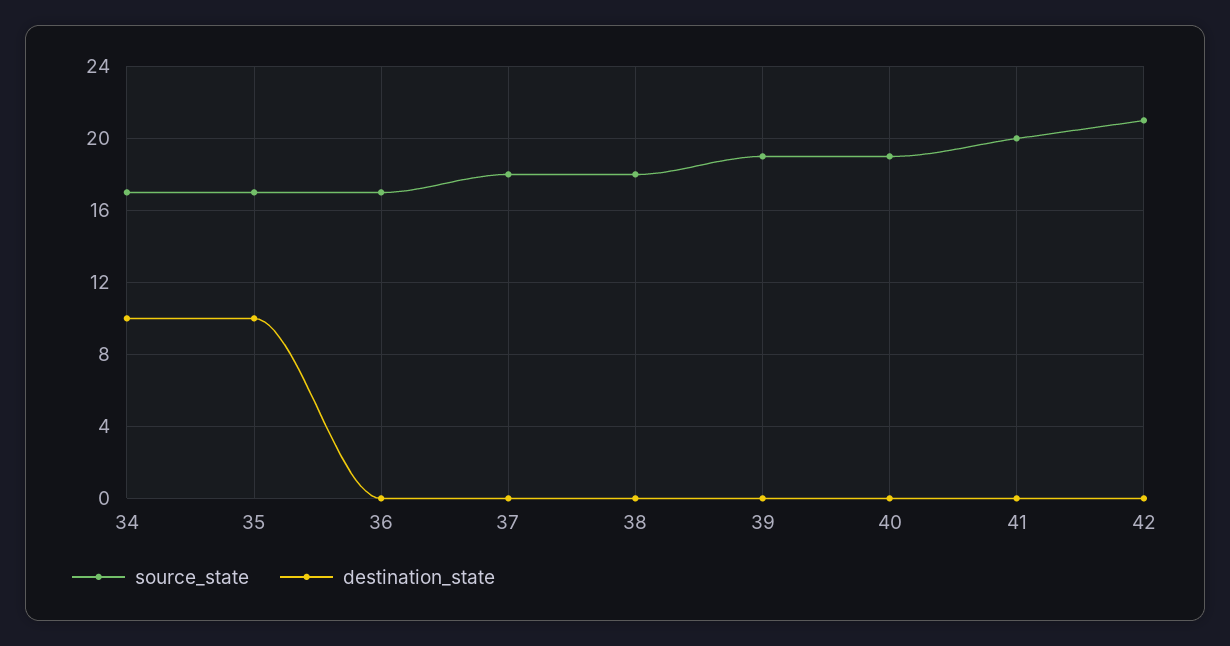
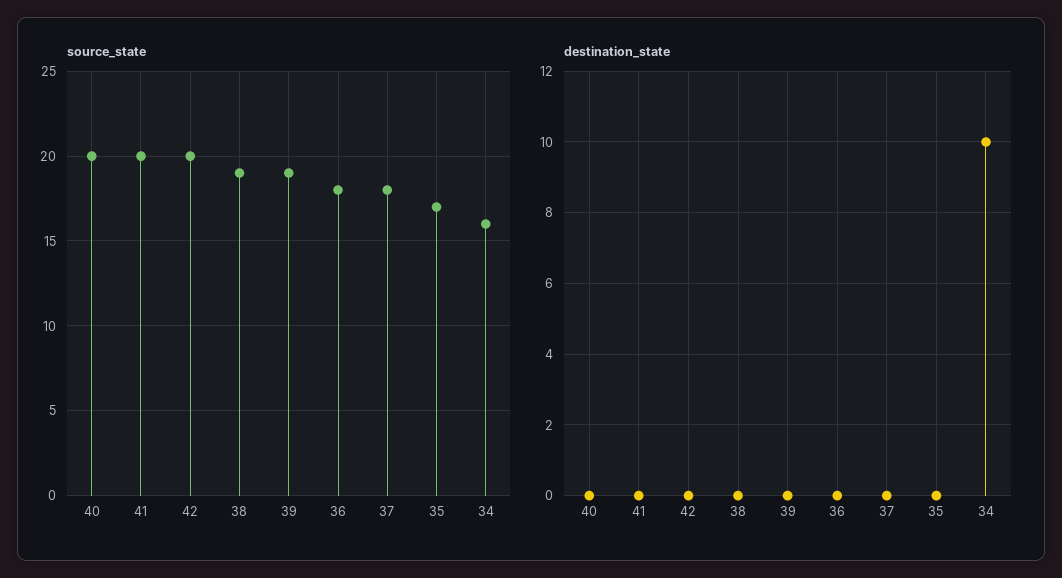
source_state, 34: 17 -> 16
destination_state, 35: 10 -> 0
source_state, 36: 17 -> 18
source_state, 38: 18 -> 19
source_state, 40: 19 -> 20
source_state, 42: 21 -> 20

